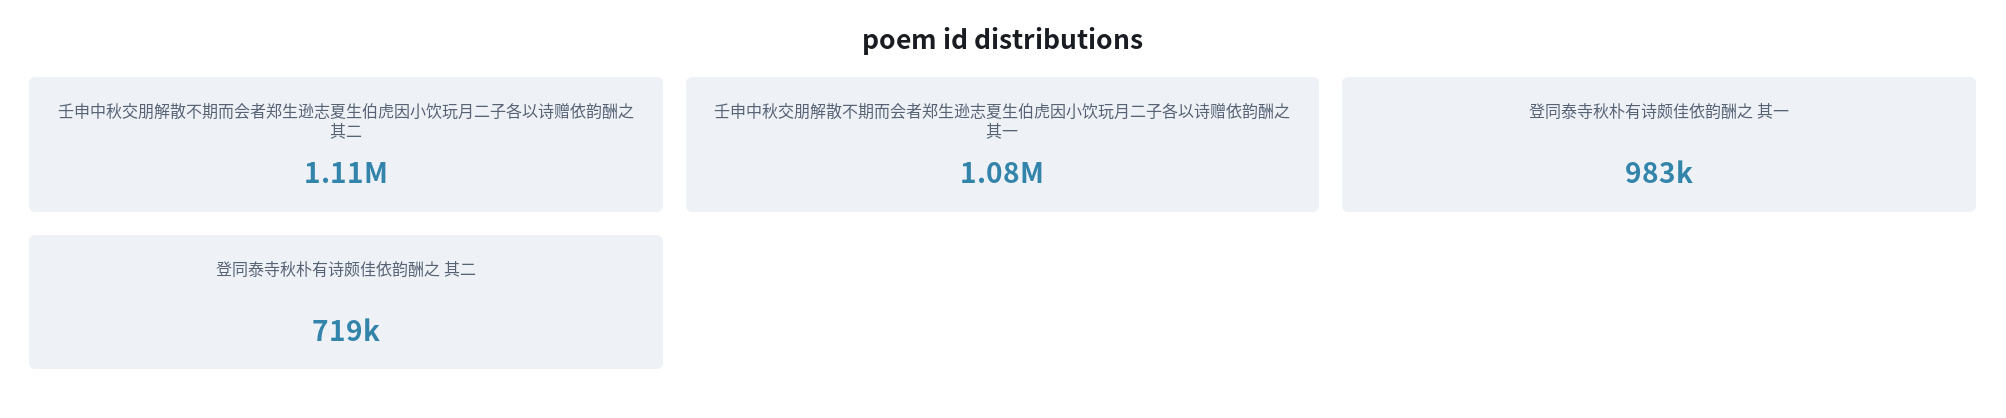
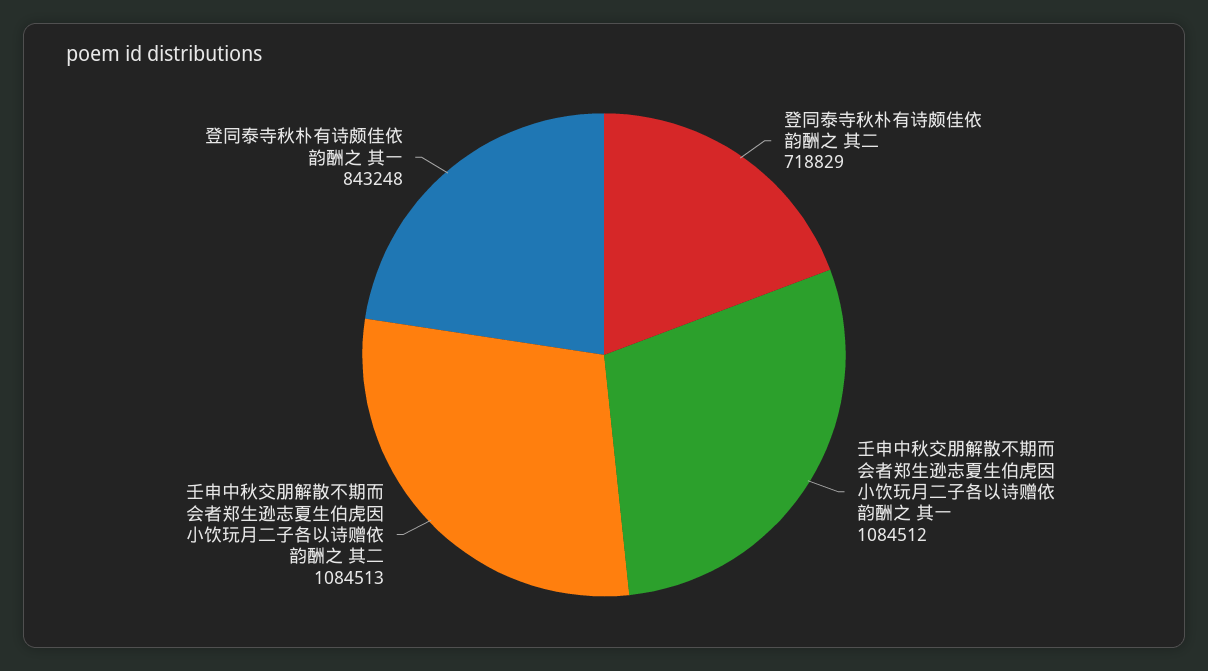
壬申中秋交朋解散不期而会者郑生逊志夏生伯虎因小饮玩月二子各以诗赠依韵酬之 其二: 1110000 -> 1084513
登同泰寺秋朴有诗颇佳依韵酬之 其一: 983000 -> 843248

